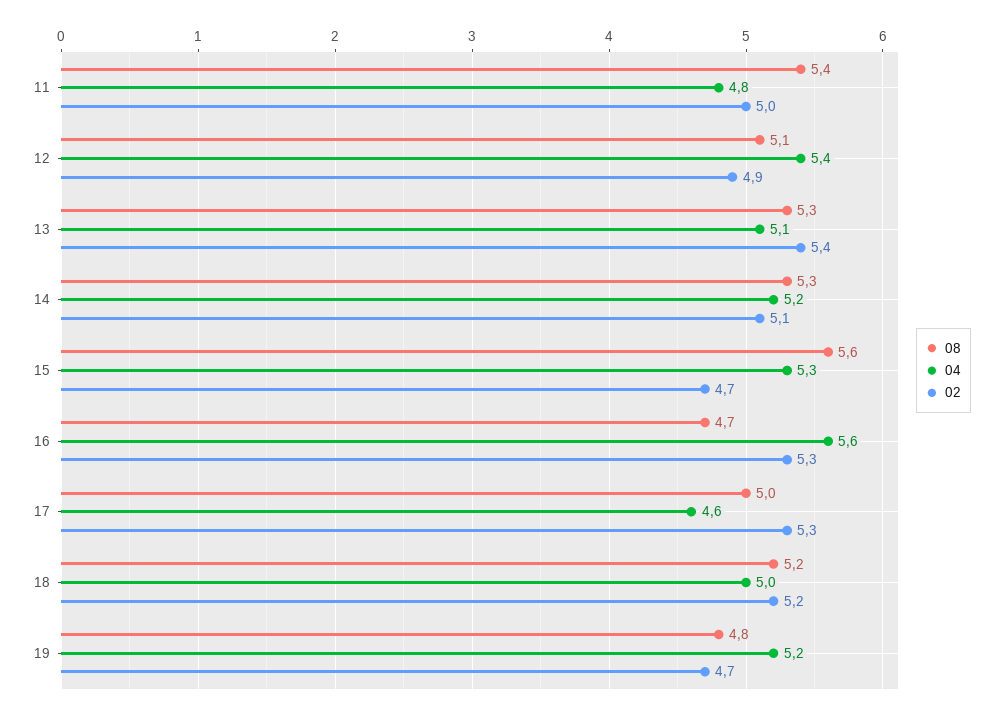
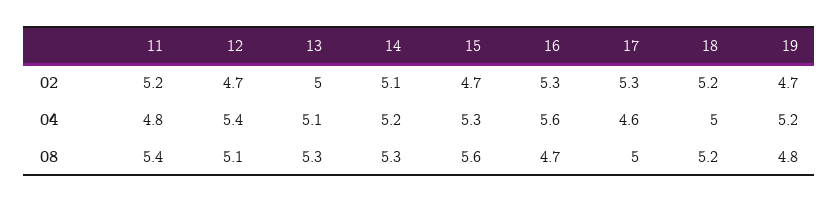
02, 11: 5 -> 5.2
02, 12: 4.9 -> 4.7
02, 13: 5.4 -> 5

